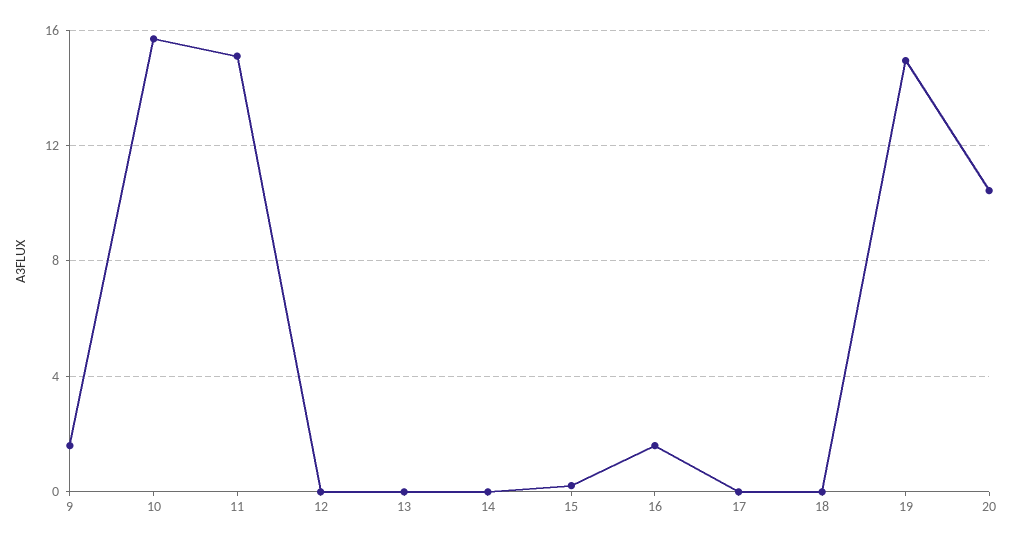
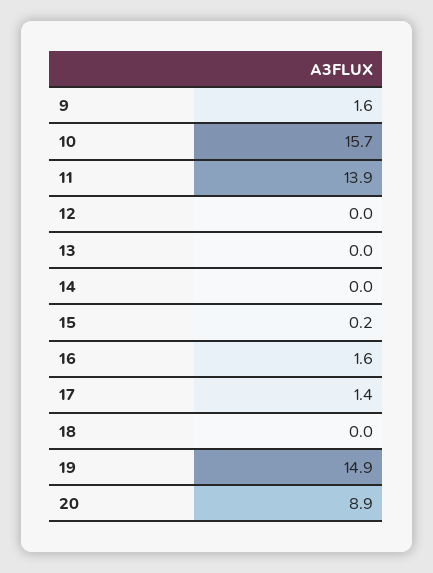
11: 15 -> 13.9
17: 0 -> 1.4
20: 10.5 -> 8.9

